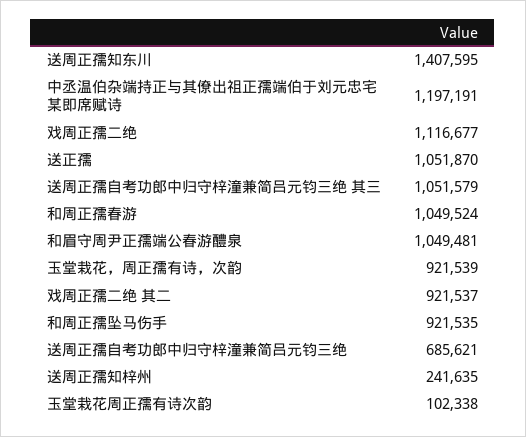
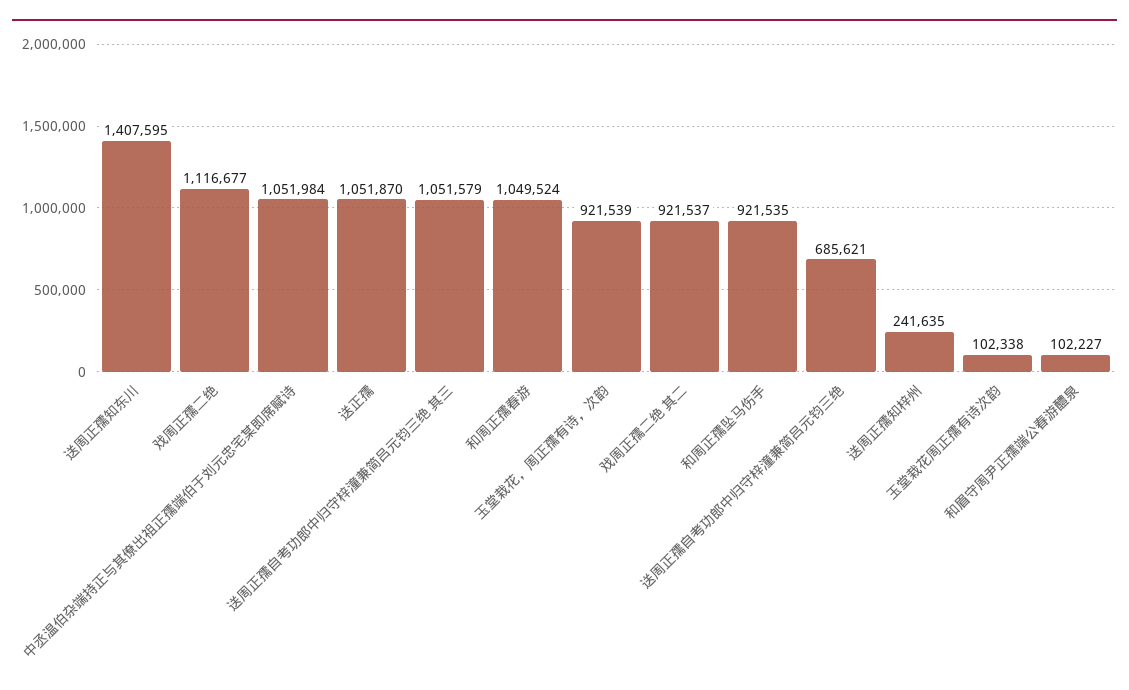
中丞温伯杂端持正与其僚出祖正孺端伯于刘元忠宅某即席赋诗: 1197191 -> 1051984
和眉守周尹正孺端公春游醴泉: 1049481 -> 102227

